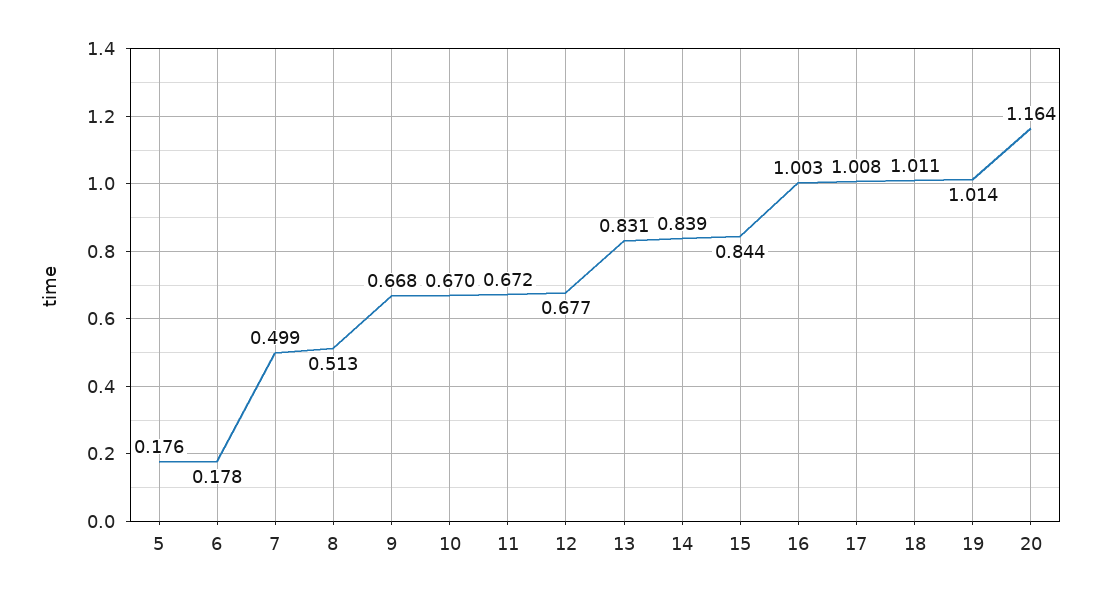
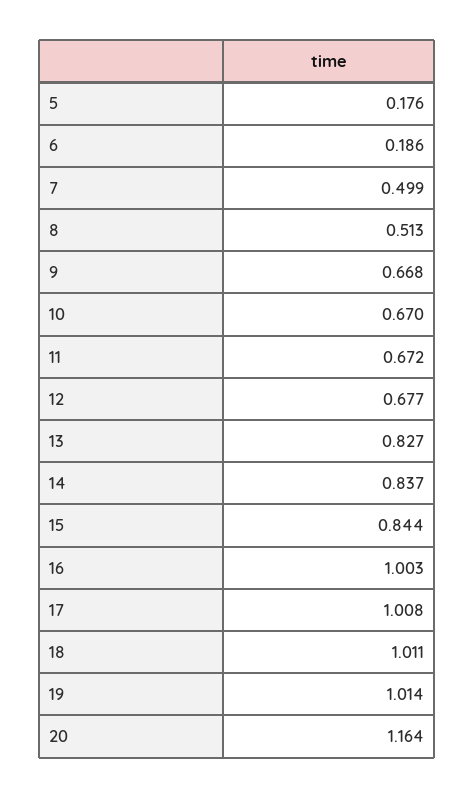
6: 0.178 -> 0.186
13: 0.831 -> 0.827
14: 0.839 -> 0.837

